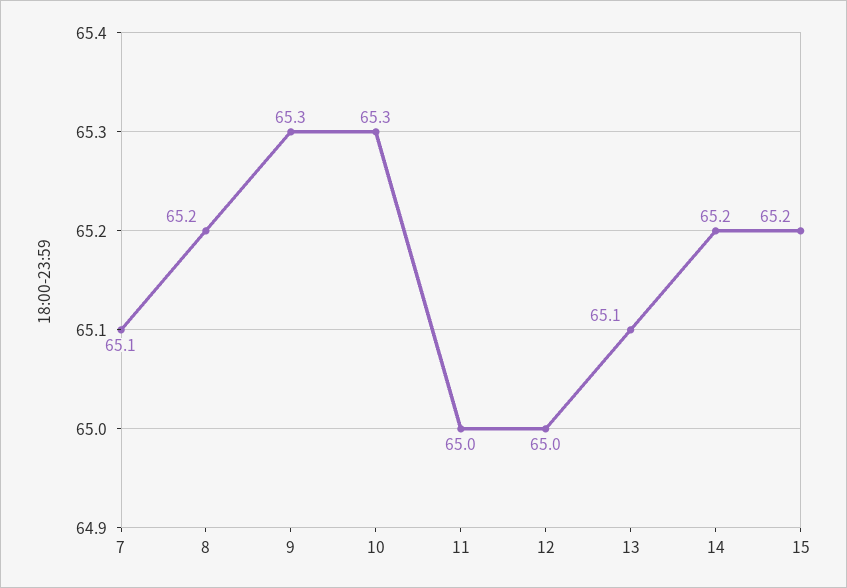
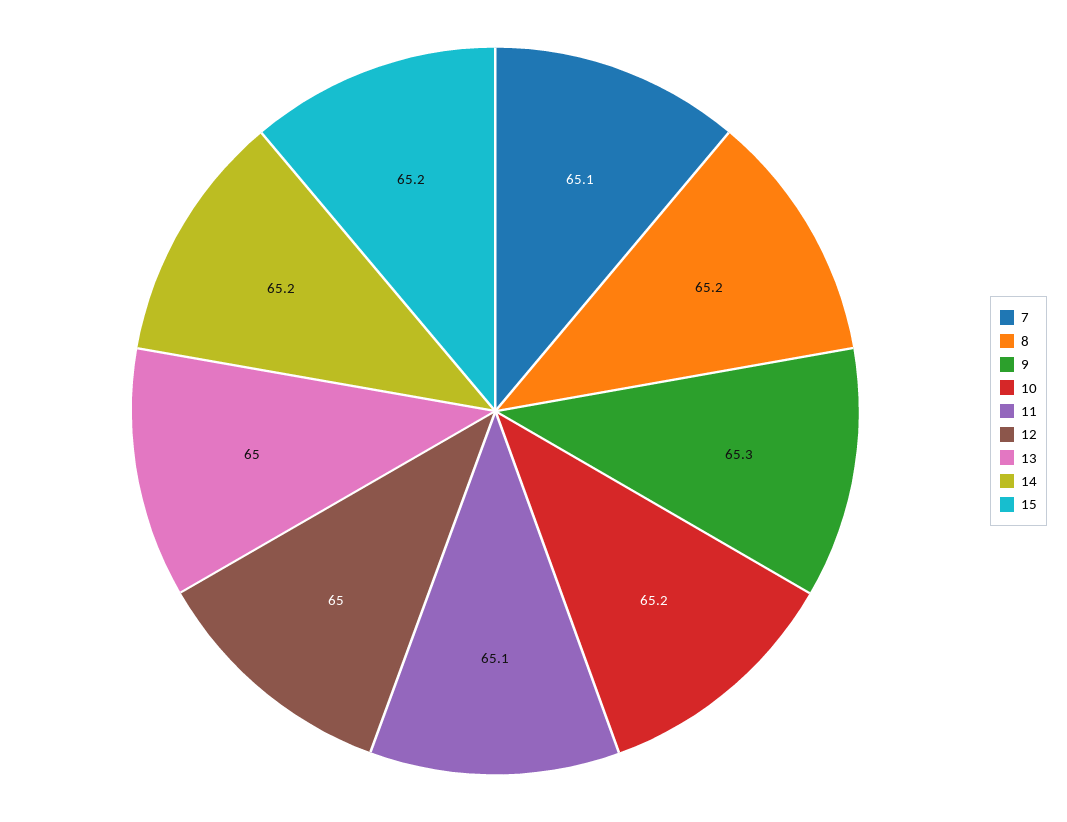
10: 65.3 -> 65.2
11: 65 -> 65.1
13: 65.1 -> 65

